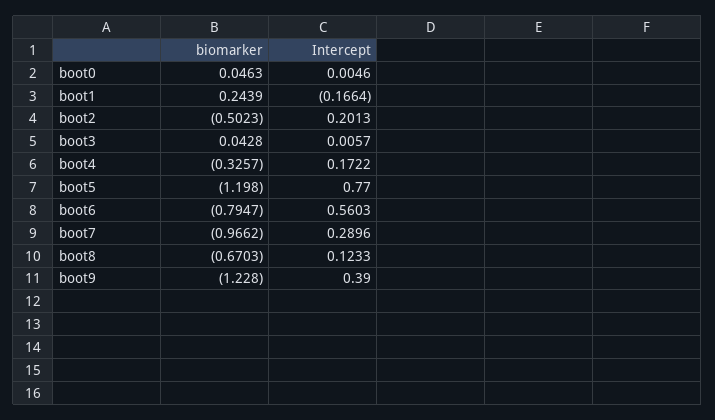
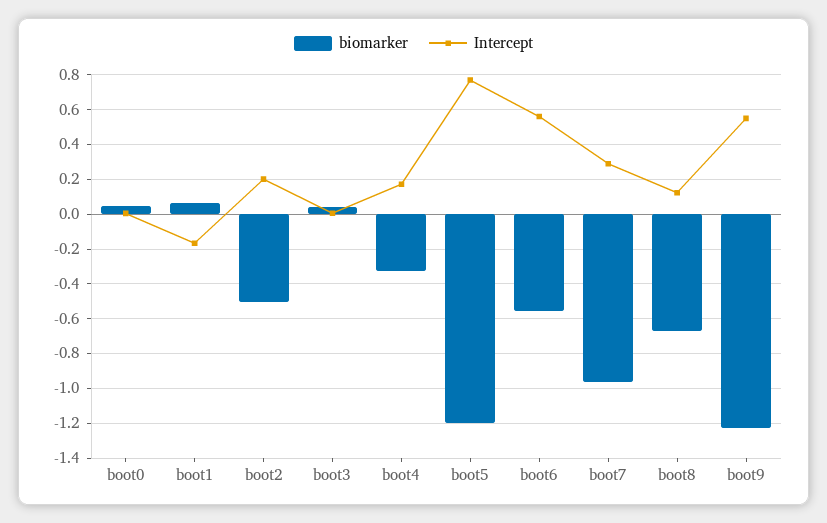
biomarker, boot1: 0.2439 -> 0.05
biomarker, boot6: -0.7947 -> -0.55
Intercept, boot9: 0.39 -> 0.55

